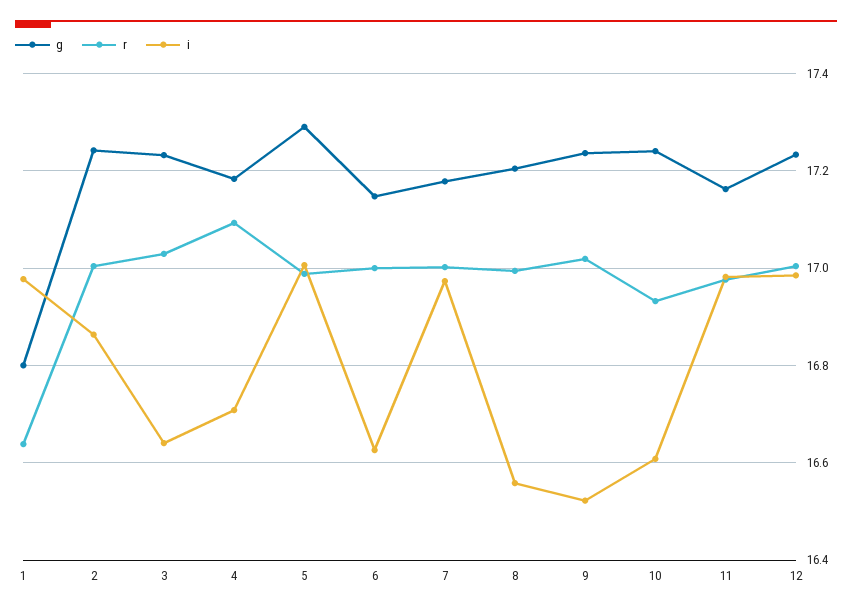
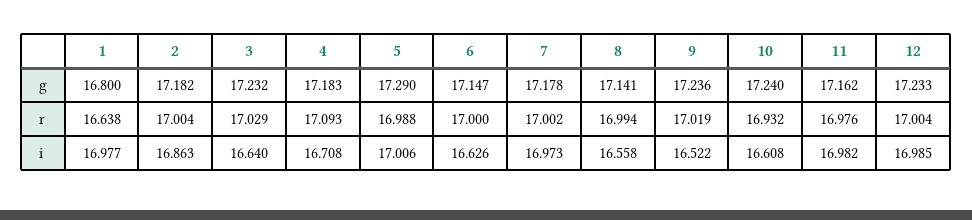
g, 2: 17.24 -> 17.182
g, 8: 17.2 -> 17.141

